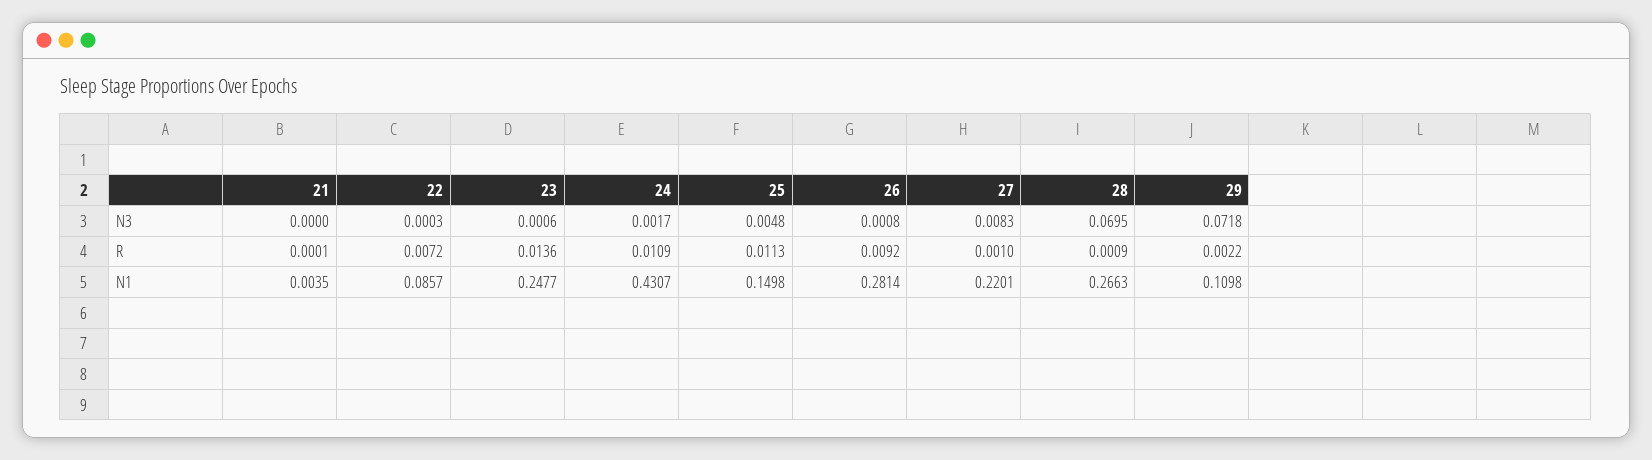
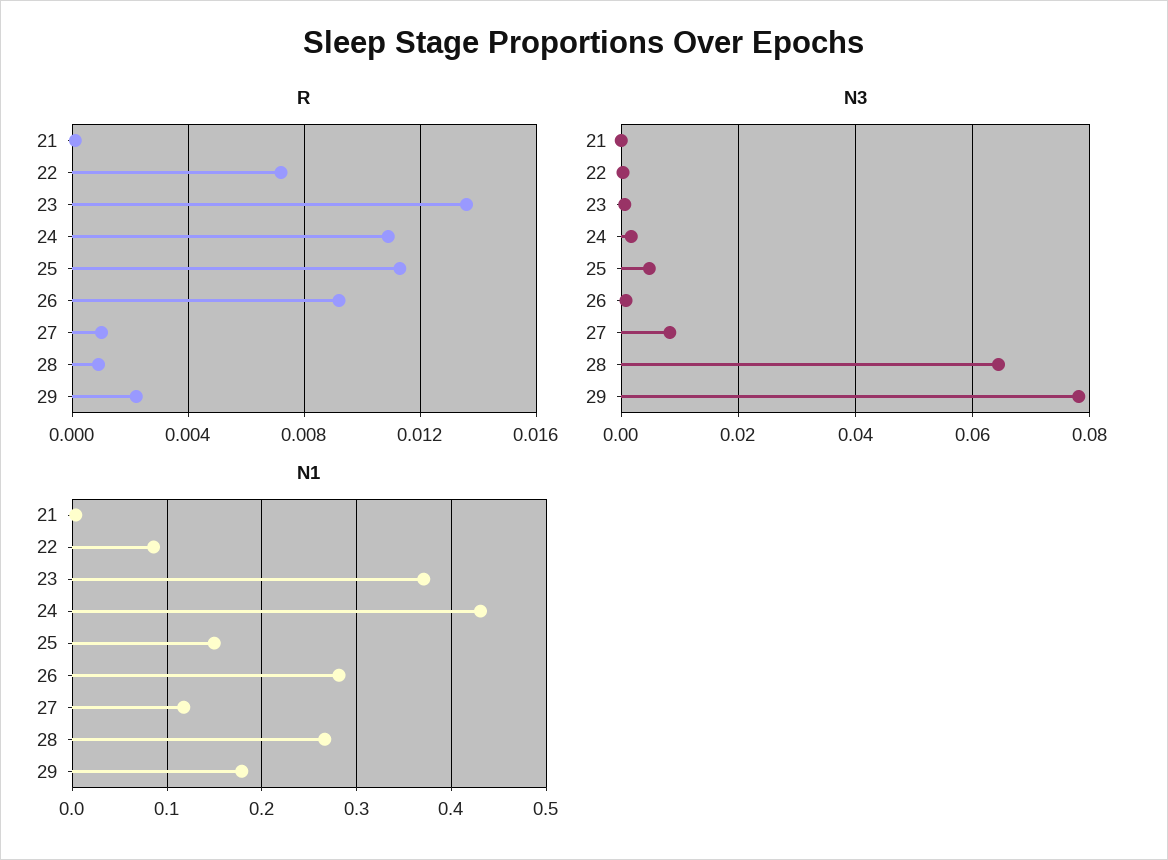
N3, 28: 0.0695 -> 0.064
N3, 29: 0.0718 -> 0.078
N1, 23: 0.2477 -> 0.37
N1, 27: 0.2201 -> 0.12
N1, 29: 0.1098 -> 0.18

